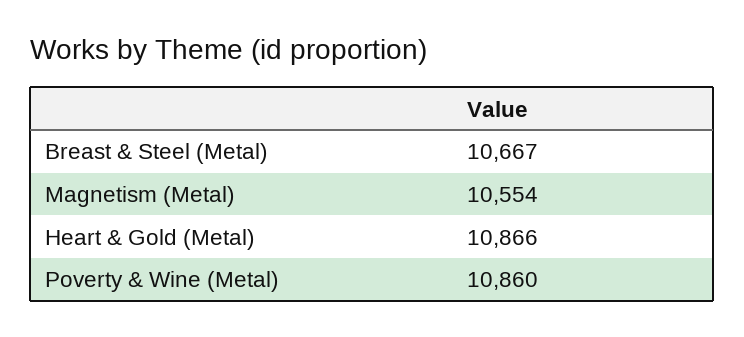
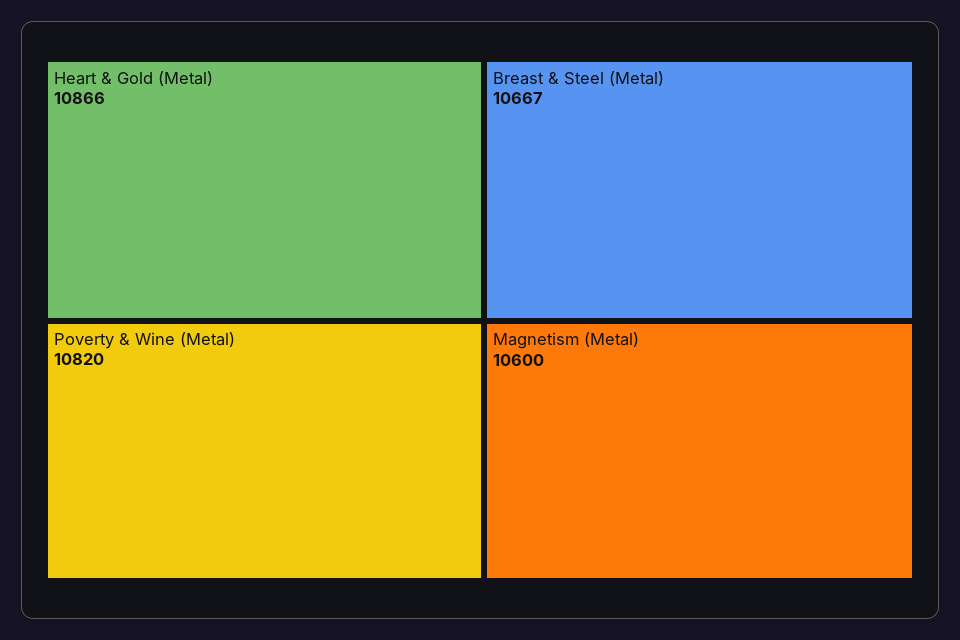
Magnetism (Metal): 10554 -> 10600
Poverty & Wine (Metal): 10860 -> 10820

